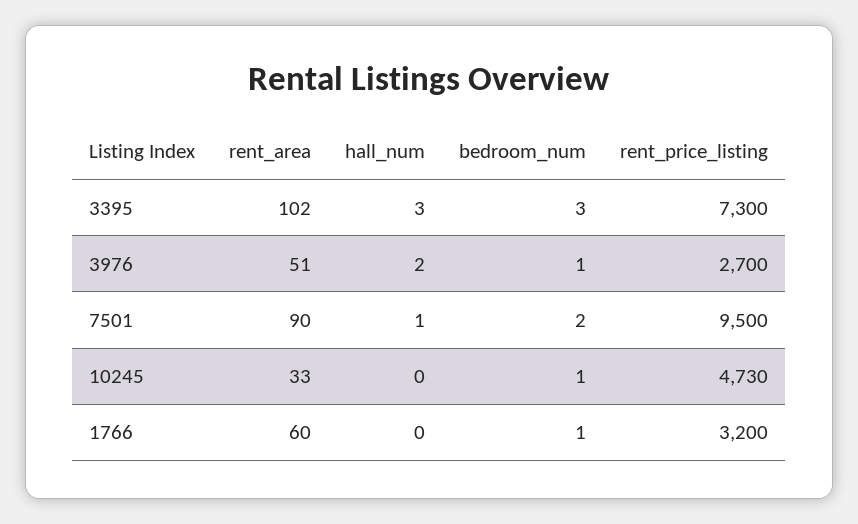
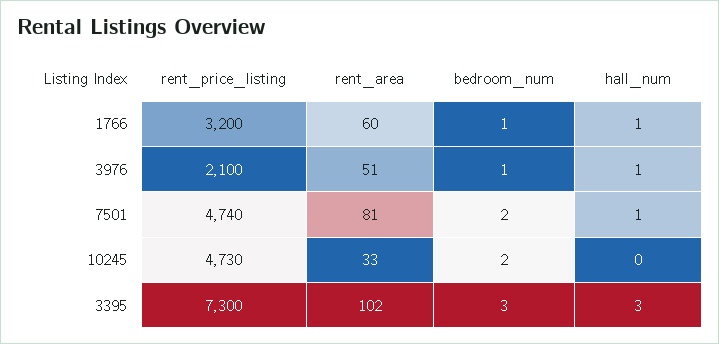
hall_num, 3976: 2 -> 1
rent_price_listing, 3976: 2700 -> 2100
rent_area, 7501: 90 -> 81
rent_price_listing, 7501: 9500 -> 4740
bedroom_num, 10245: 1 -> 2
hall_num, 1766: 0 -> 1

